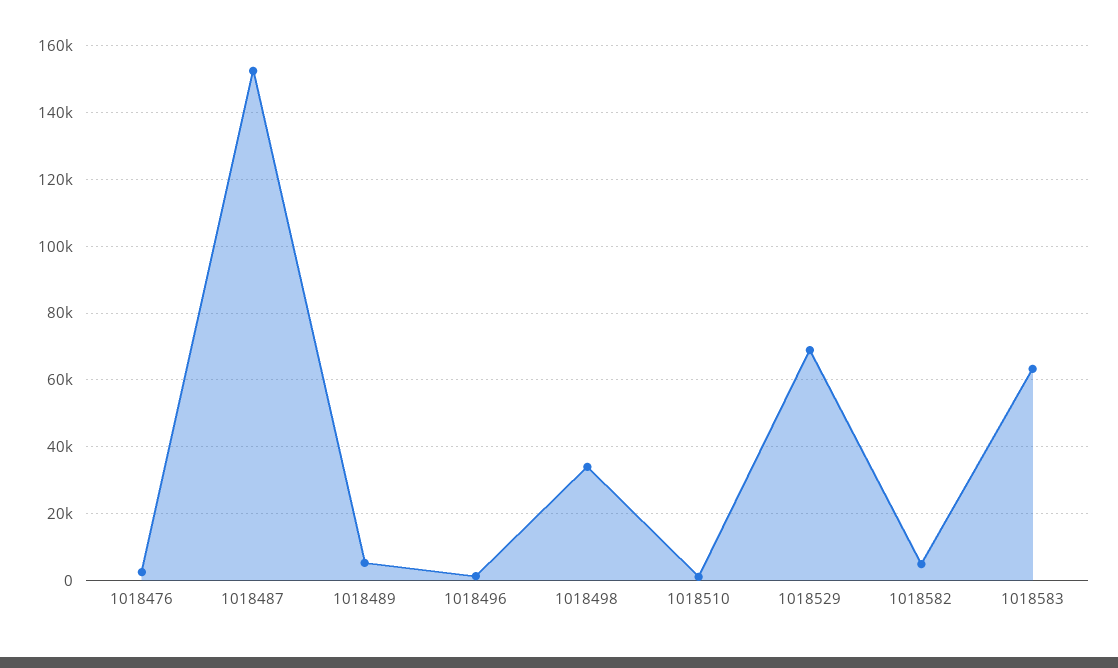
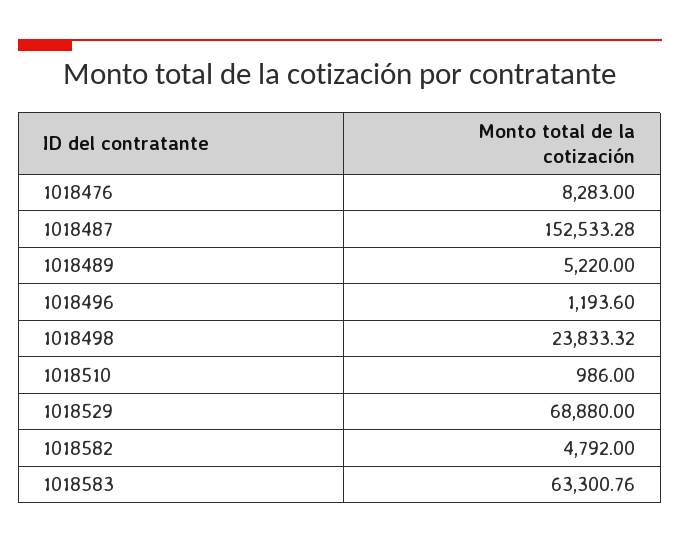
1018476: 2000 -> 8283
1018498: 34000 -> 23833.32

